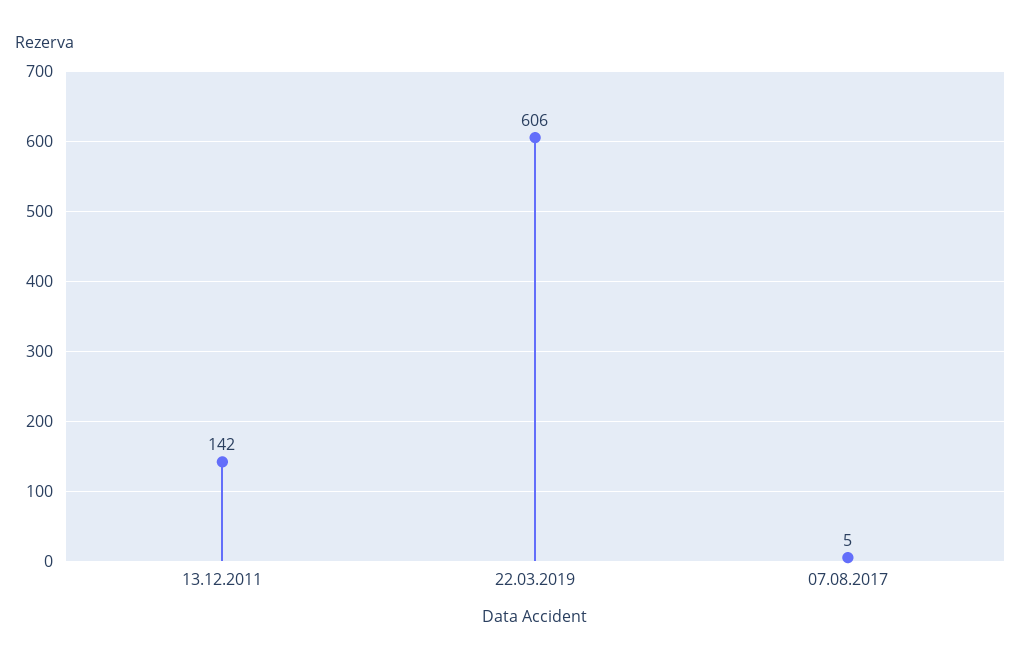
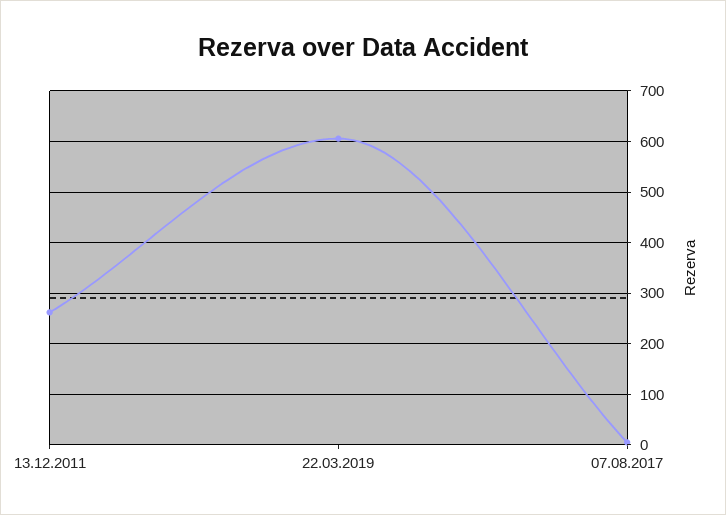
13.12.2011: 142 -> 260

